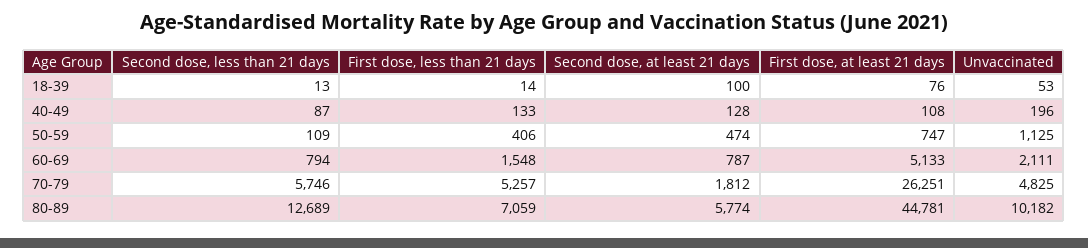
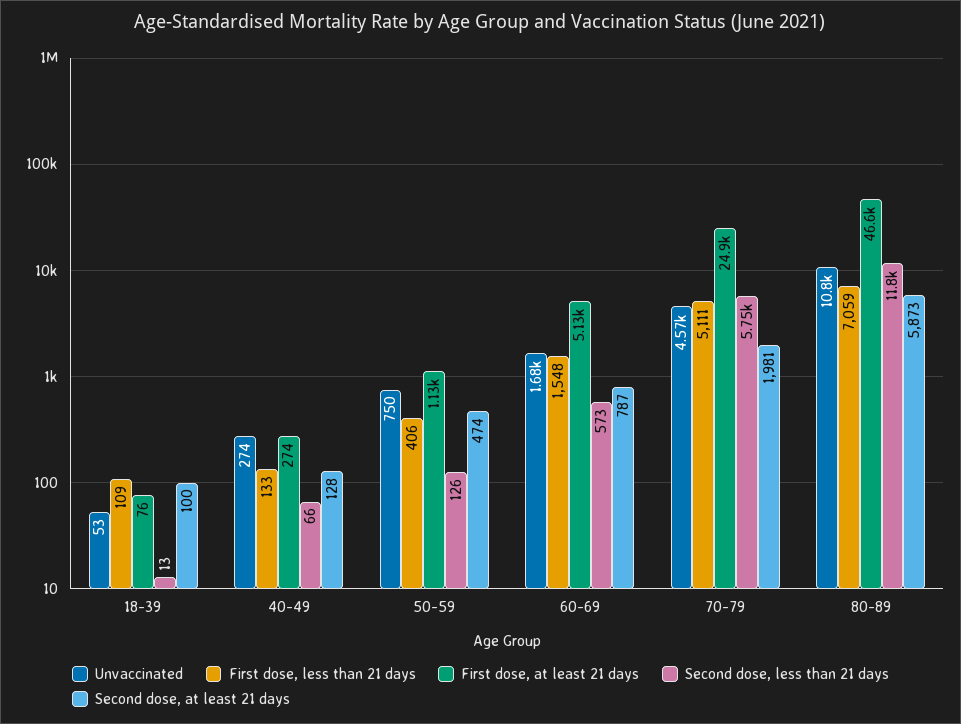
First dose, less than 21 days, 18-39: 14 -> 109
Second dose, less than 21 days, 40-49: 87 -> 66
First dose, at least 21 days, 40-49: 108 -> 274
Unvaccinated, 40-49: 196 -> 274
Second dose, less than 21 days, 50-59: 109 -> 126
First dose, at least 21 days, 50-59: 747 -> 1130
Unvaccinated, 50-59: 1125 -> 750
Second dose, less than 21 days, 60-69: 794 -> 573
Unvaccinated, 60-69: 2111 -> 1680
First dose, less than 21 days, 70-79: 5257 -> 5111
Second dose, at least 21 days, 70-79: 1812 -> 1981
First dose, at least 21 days, 70-79: 26251 -> 24900
Unvaccinated, 70-79: 4825 -> 4570
Second dose, less than 21 days, 80-89: 12689 -> 11800
Second dose, at least 21 days, 80-89: 5774 -> 5873
First dose, at least 21 days, 80-89: 44781 -> 46600
Unvaccinated, 80-89: 10182 -> 10800

